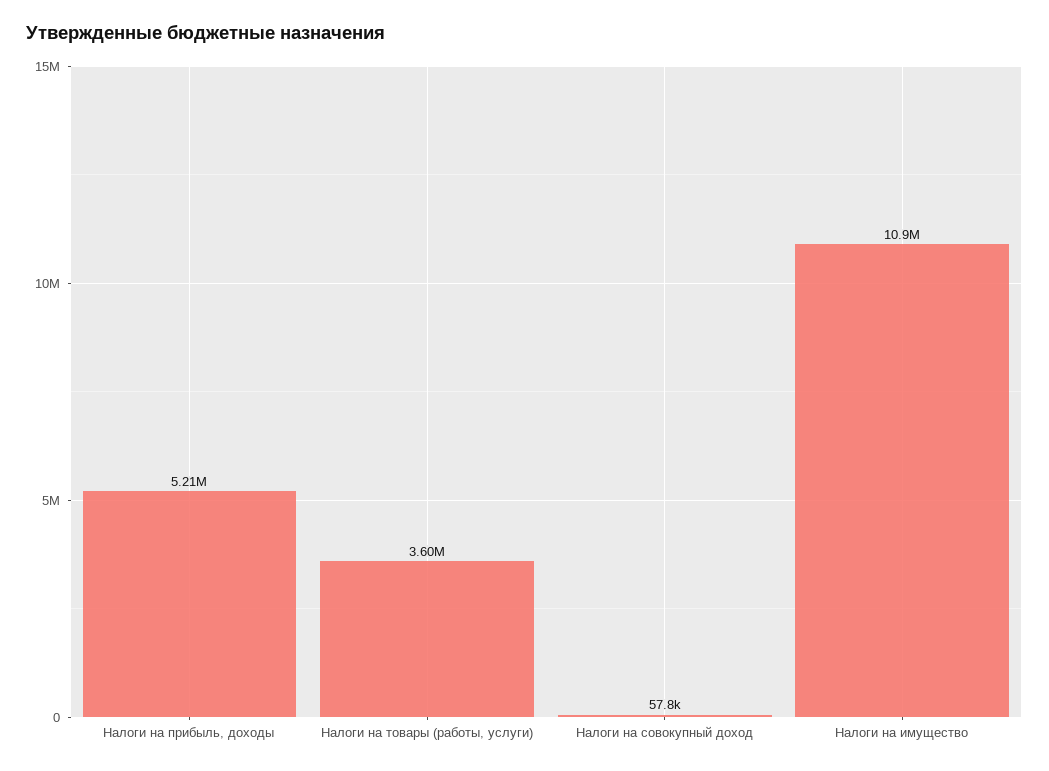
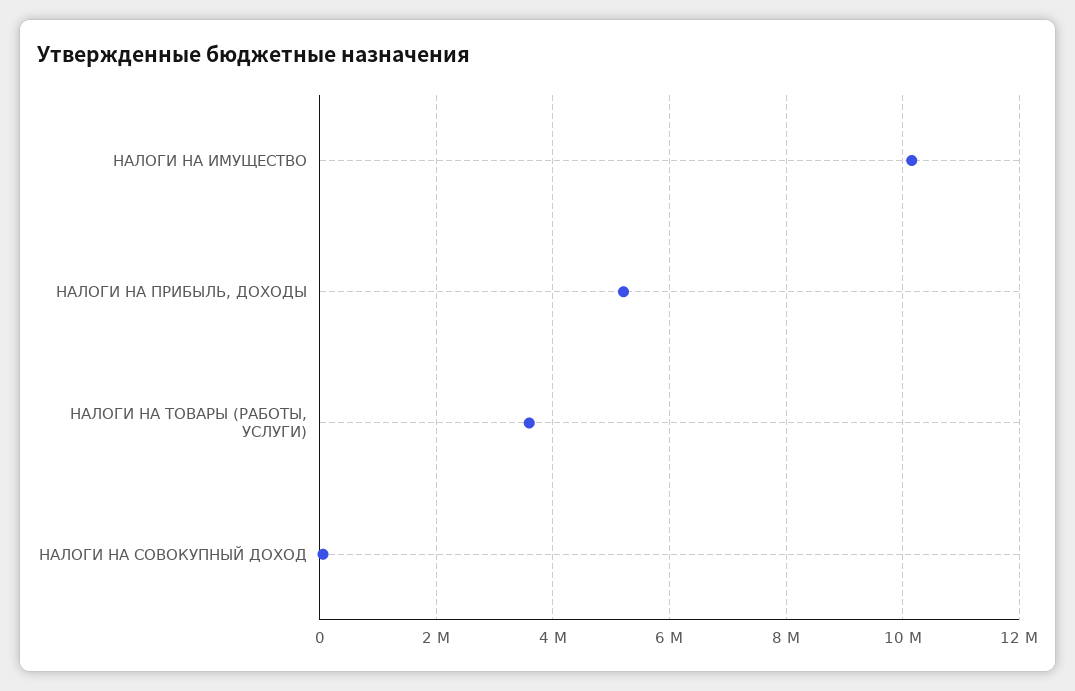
Налоги на имущество: 10900000 -> 10200000

